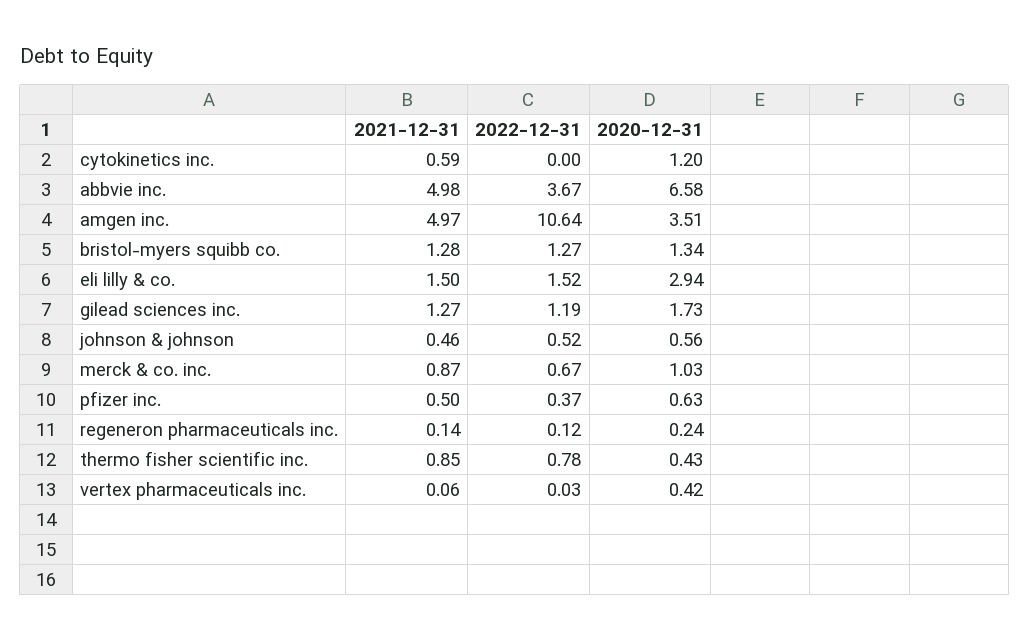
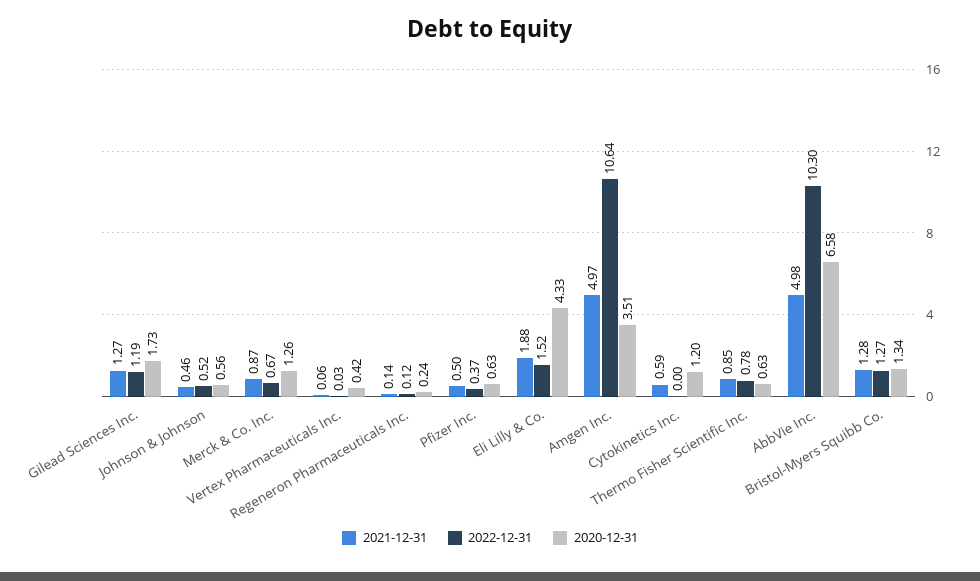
2022-12-31, abbvie inc.: 3.67 -> 10.3
2021-12-31, eli lilly & co.: 1.5 -> 1.88
2020-12-31, eli lilly & co.: 2.94 -> 4.33
2020-12-31, merck & co. inc.: 1.03 -> 1.26
2020-12-31, thermo fisher scientific inc.: 0.43 -> 0.63

